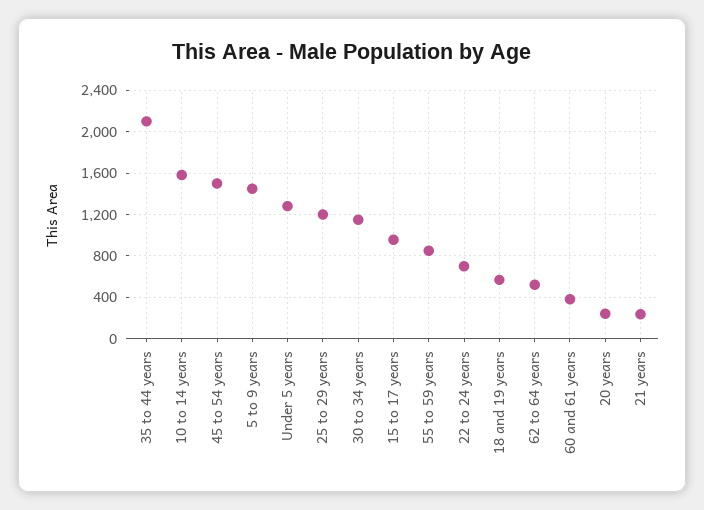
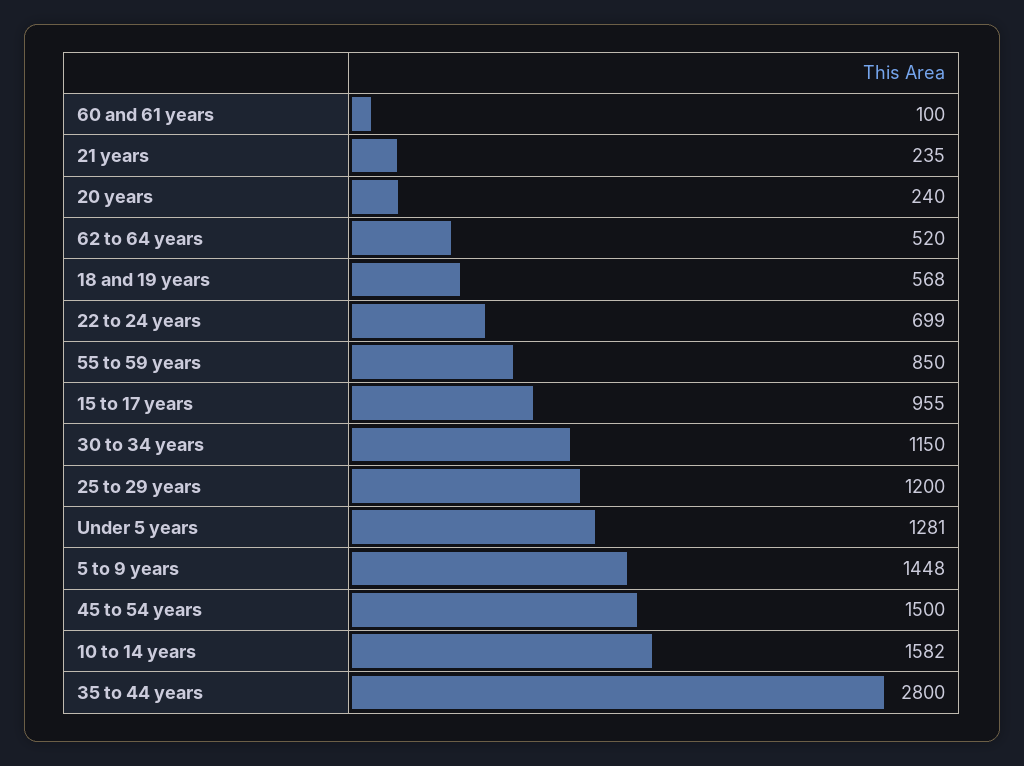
35 to 44 years: 2100 -> 2800
60 and 61 years: 400 -> 100

